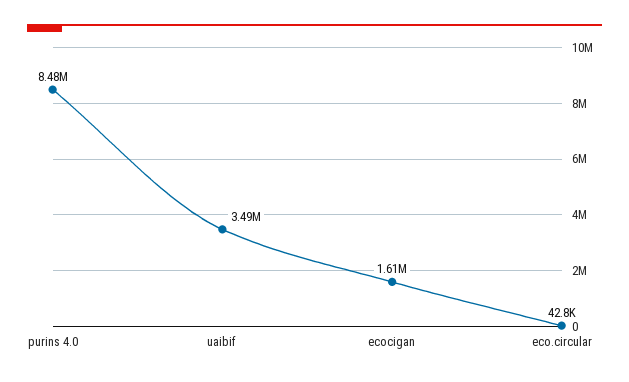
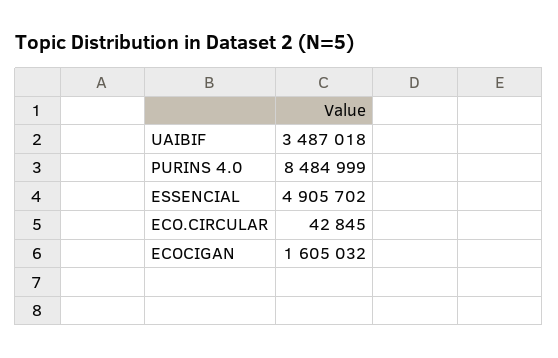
ESSENCIAL: none -> 4905702

